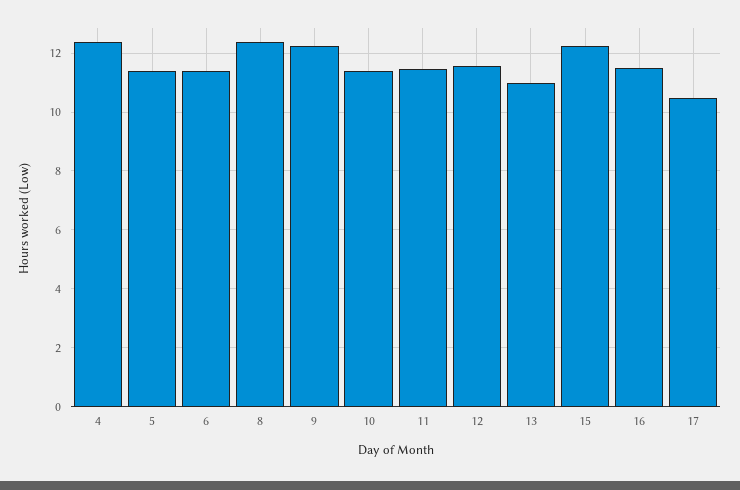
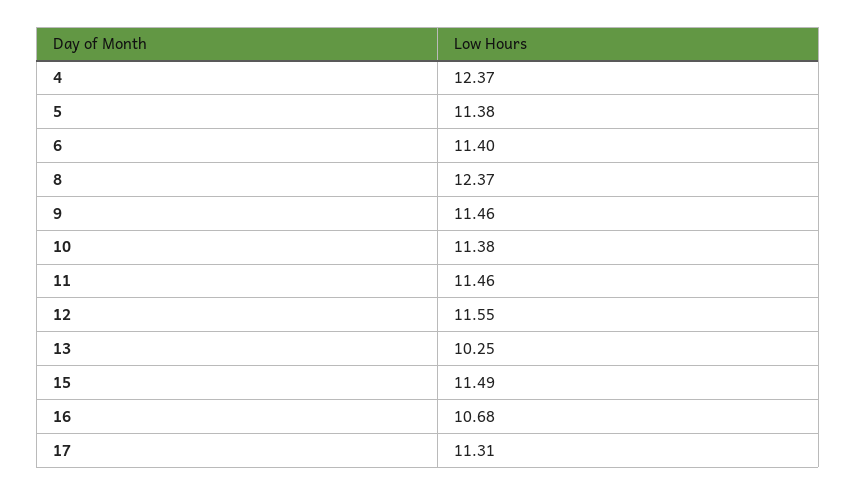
9: 12.25 -> 11.46
13: 11 -> 10.25
15: 12.25 -> 11.49
16: 11.5 -> 10.68
17: 10.5 -> 11.31

